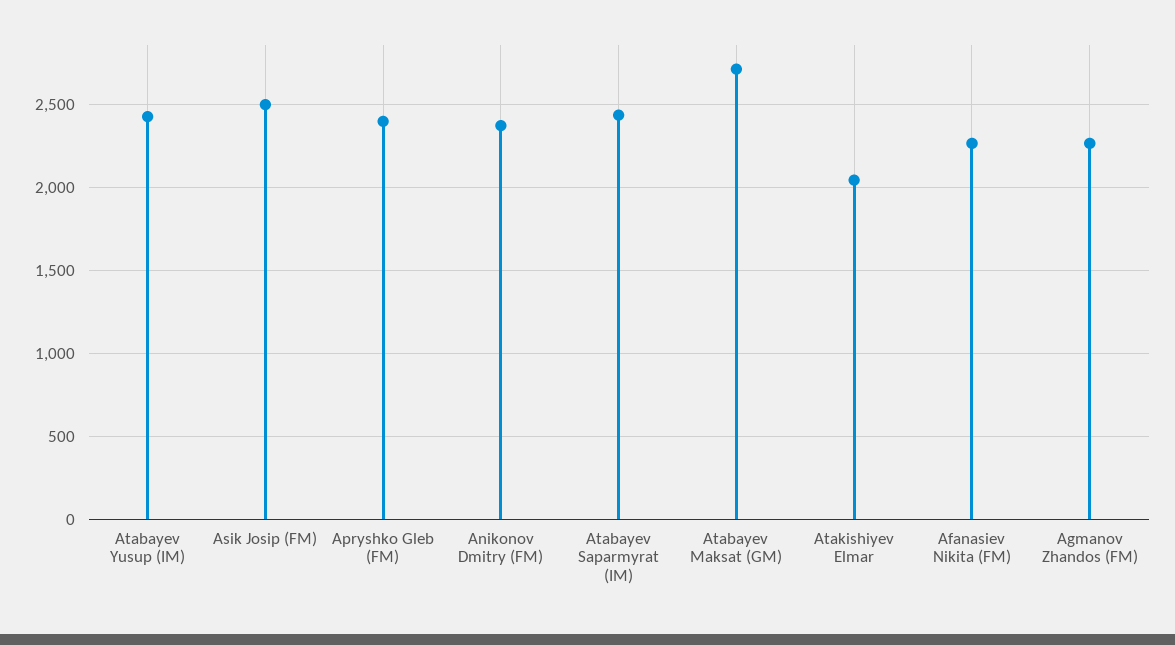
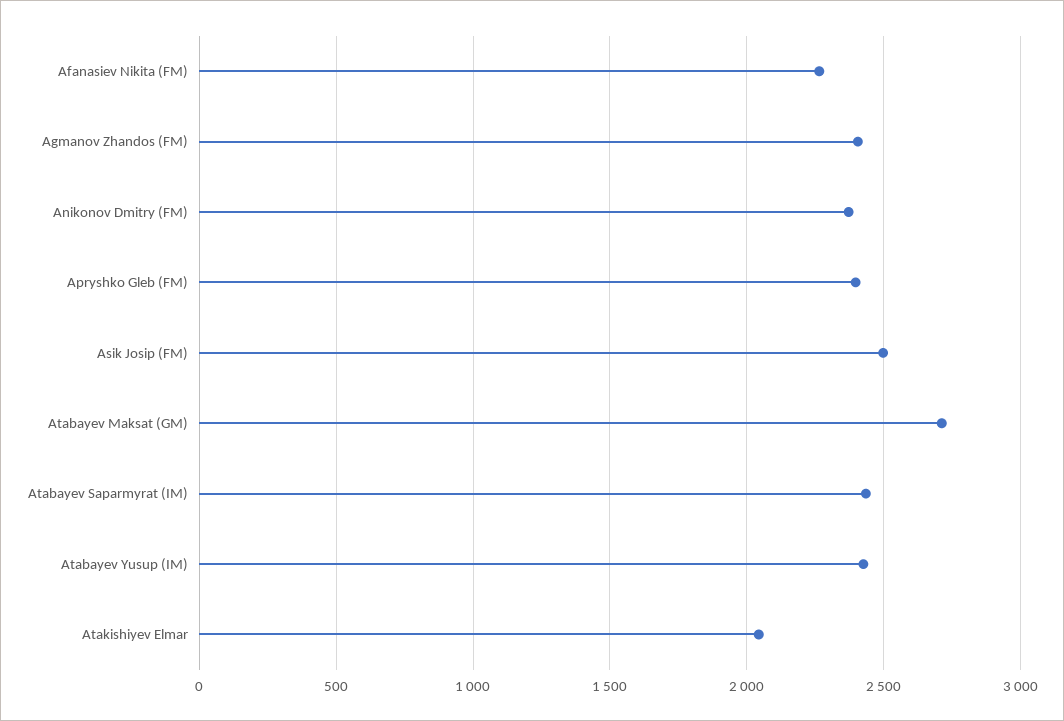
Agmanov Zhandos (FM): 2250 -> 2400

